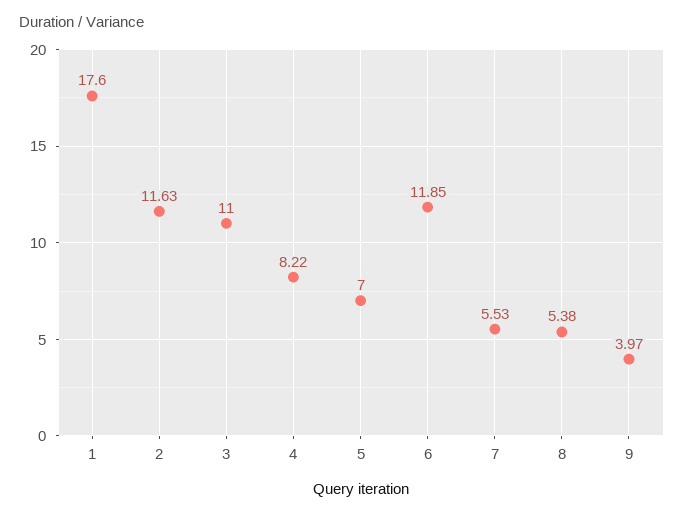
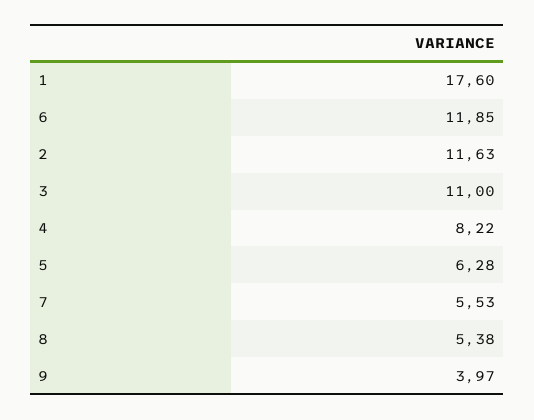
5: 7 -> 6.28

